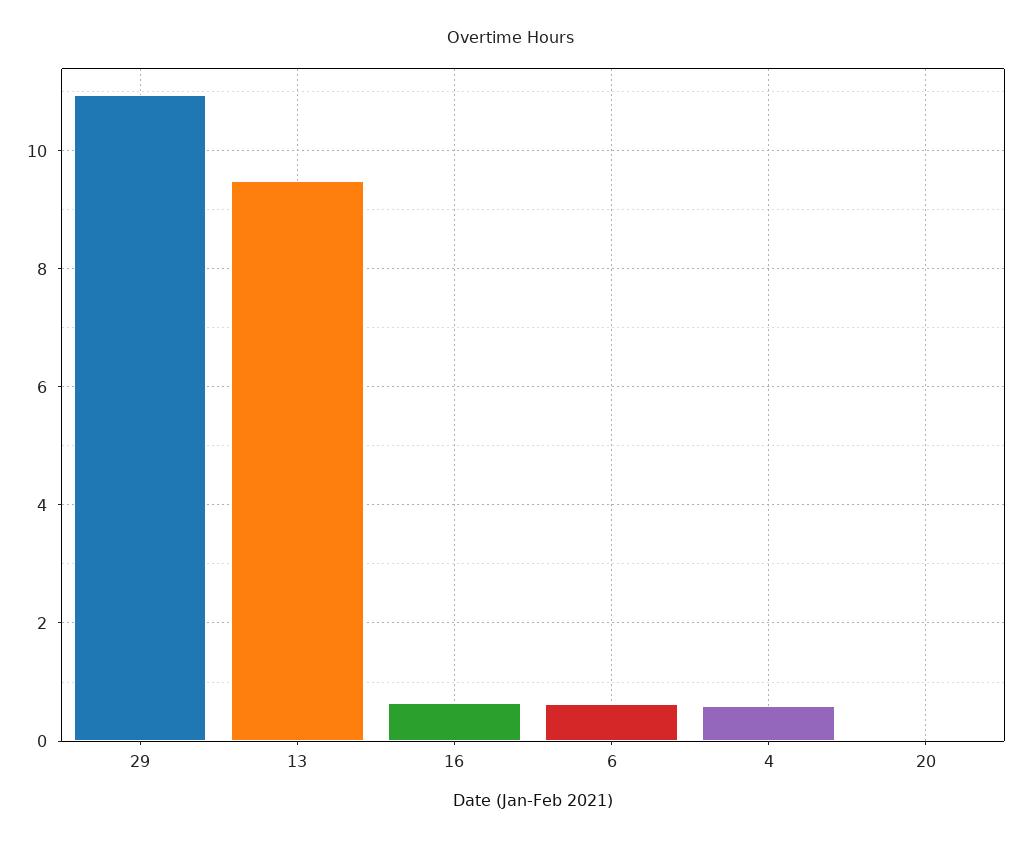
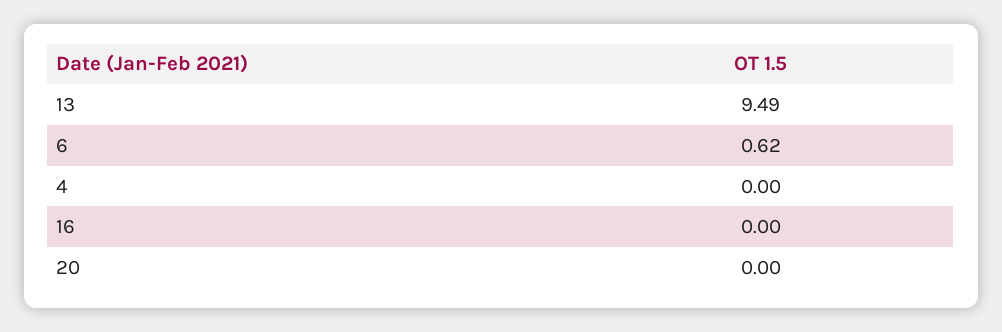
29: 11 -> none
16: 0.6 -> 0
4: 0.6 -> 0

